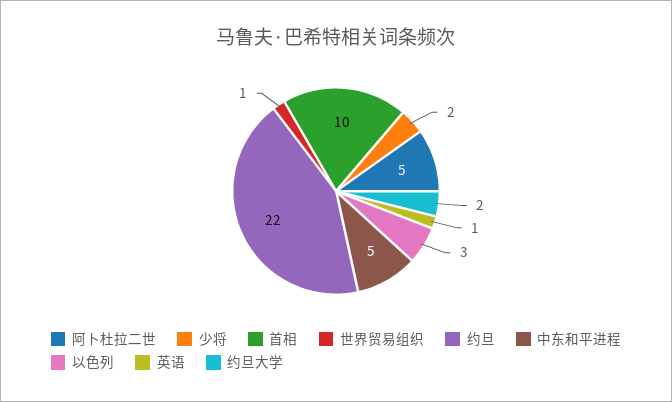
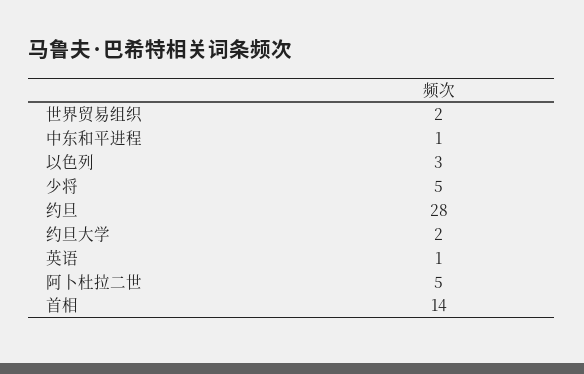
少将: 2 -> 5
首相: 10 -> 14
世界贸易组织: 1 -> 2
约旦: 22 -> 28
中东和平进程: 5 -> 1

